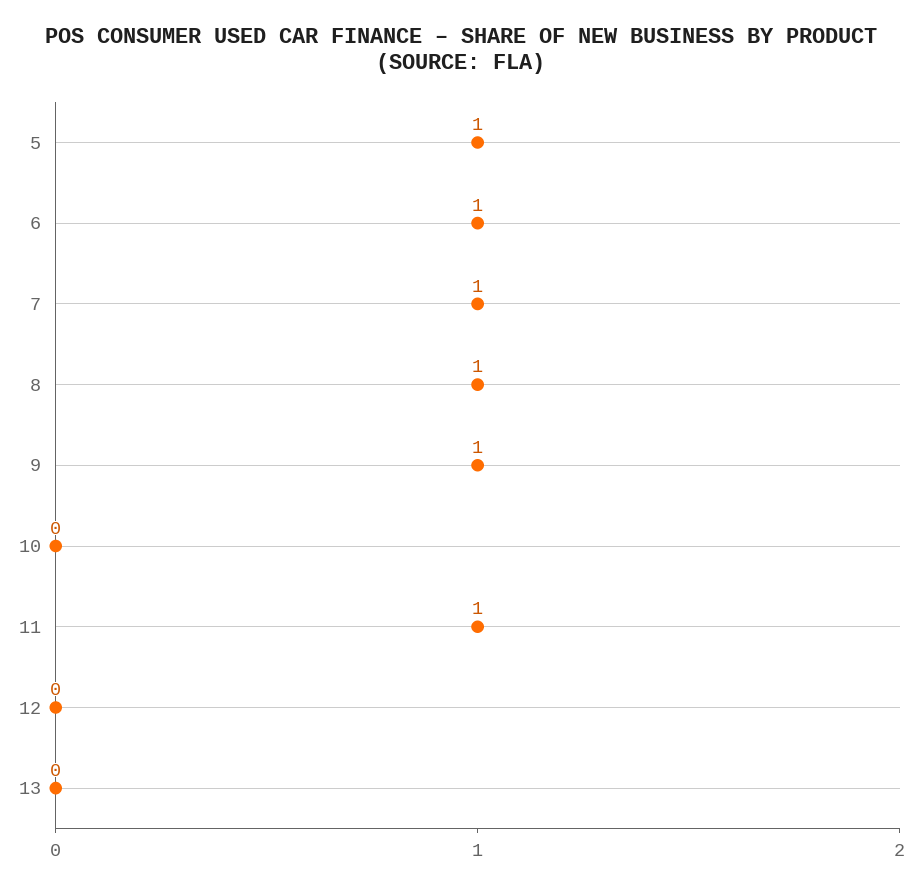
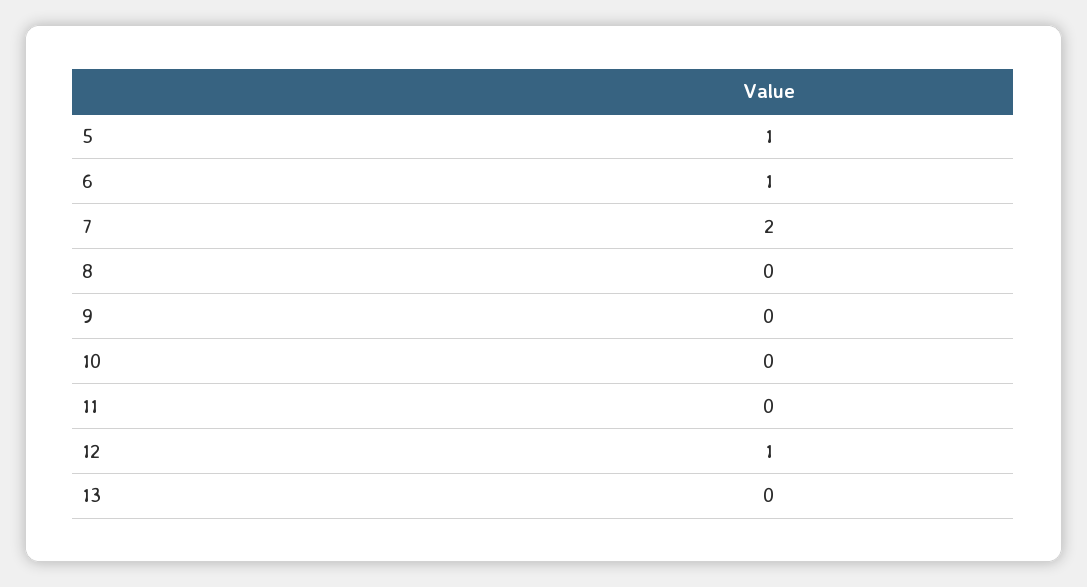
7: 1 -> 2
8: 1 -> 0
9: 1 -> 0
11: 1 -> 0
12: 0 -> 1

